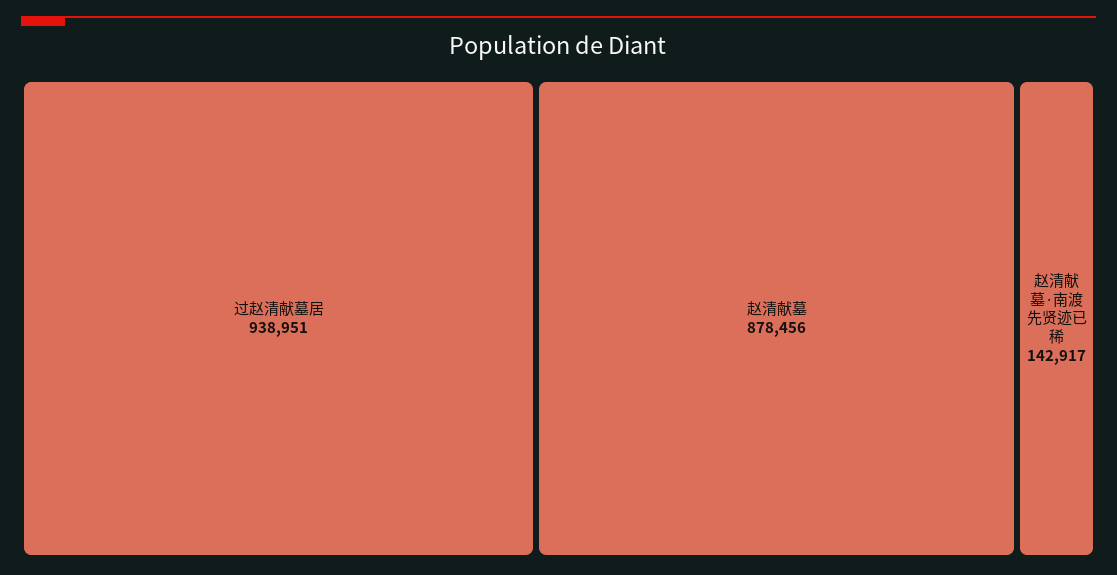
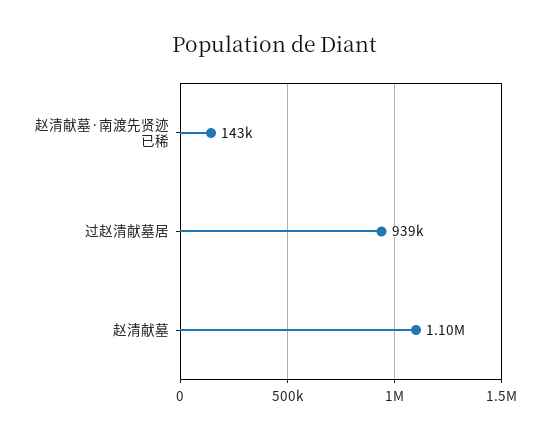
赵清献墓: 878456 -> 1100000

